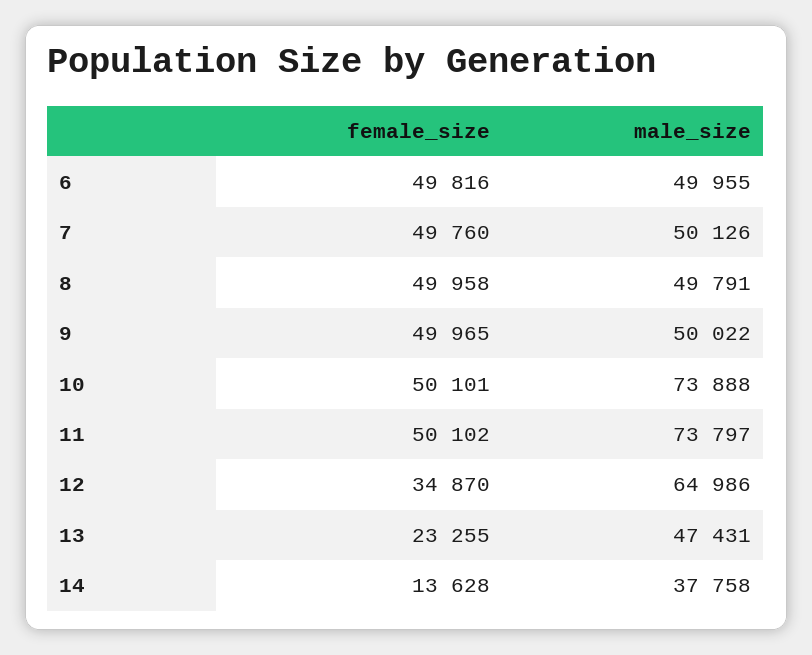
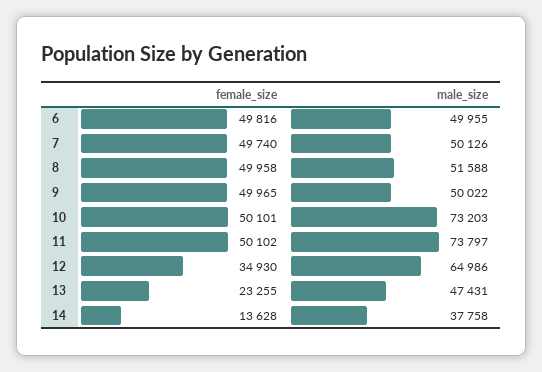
female_size, 7: 49760 -> 49740
male_size, 8: 49791 -> 51588
male_size, 10: 73888 -> 73203
female_size, 12: 34870 -> 34930

